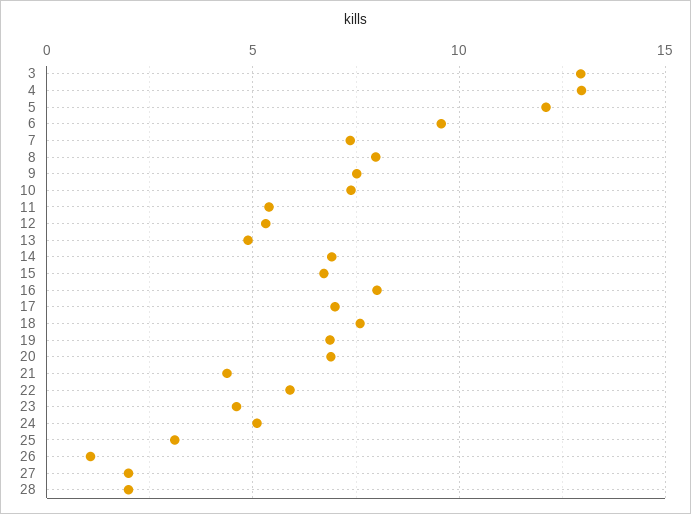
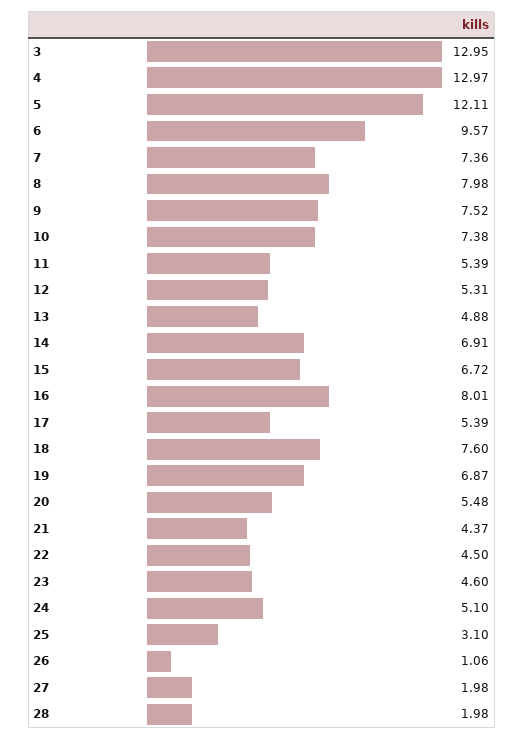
17: 7 -> 5.39
20: 7 -> 5.48
22: 6 -> 4.5

